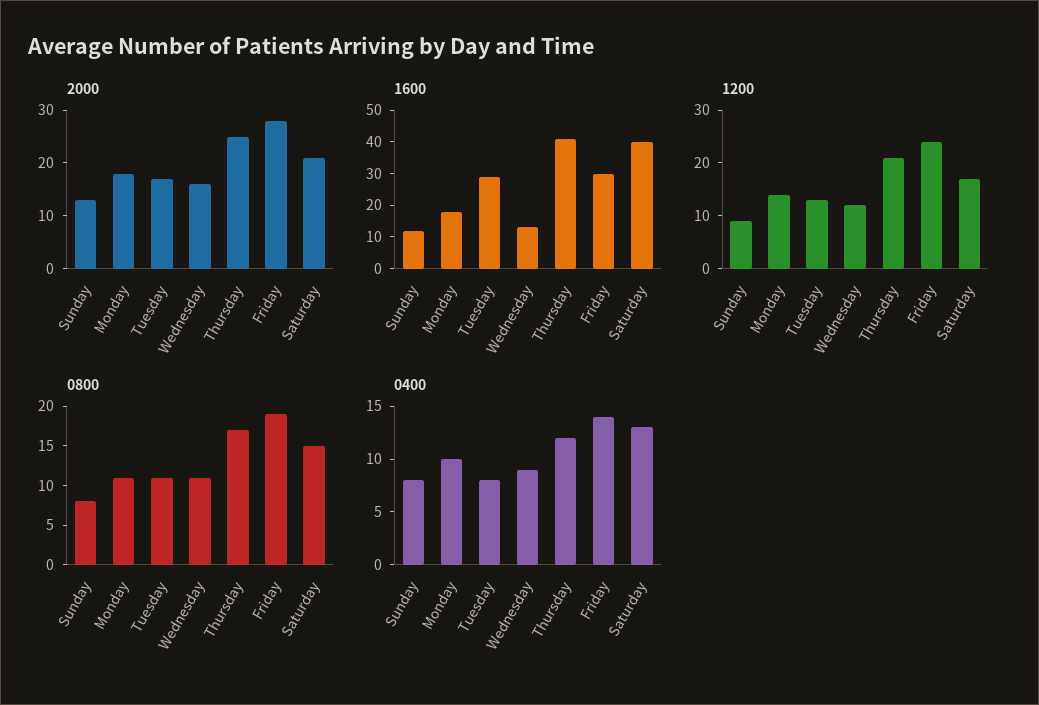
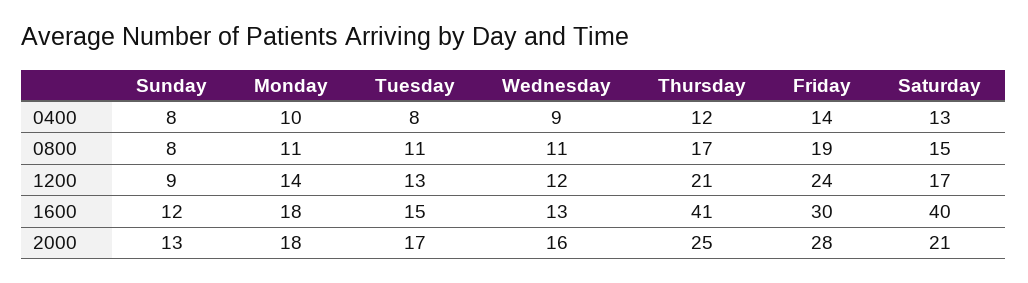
1600, Tuesday: 30 -> 15

